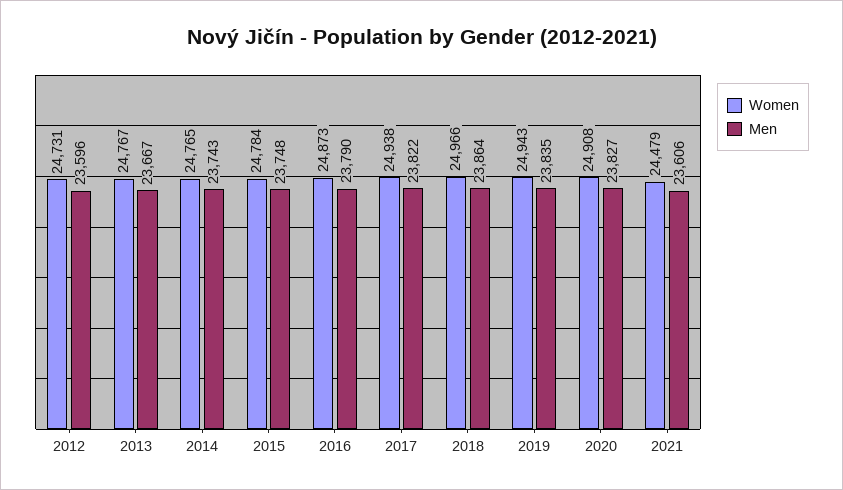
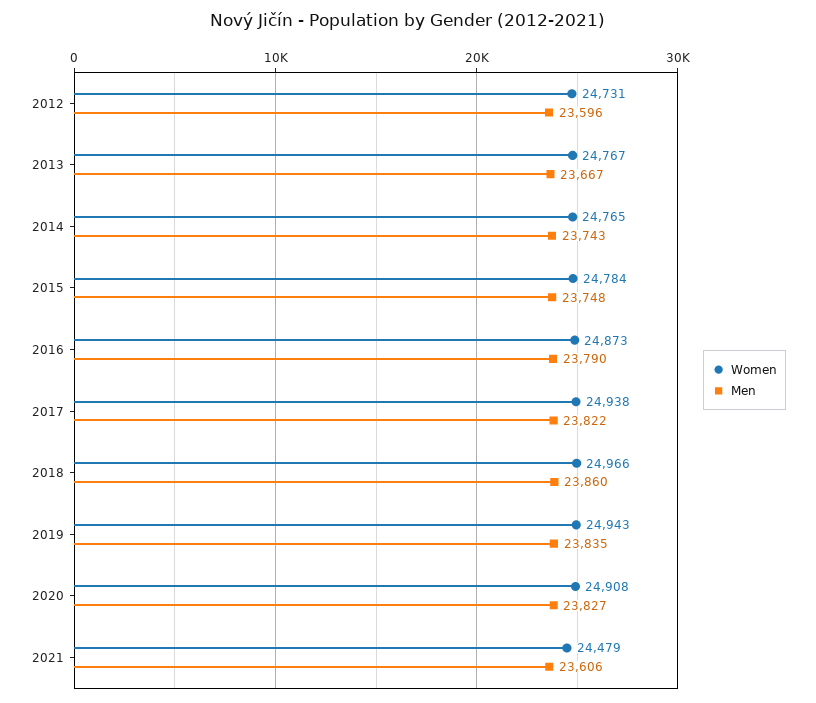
Men, 2018: 23864 -> 23860

